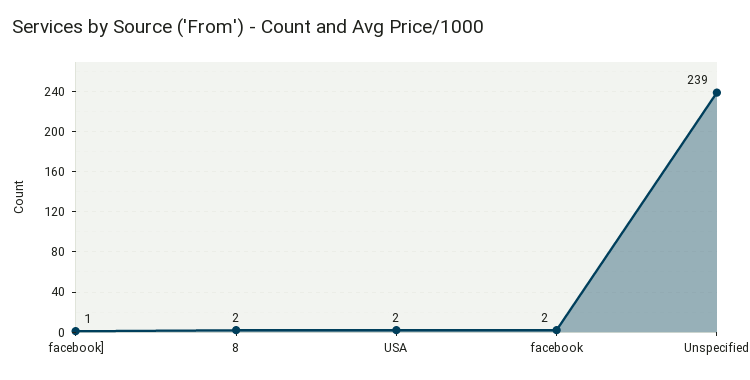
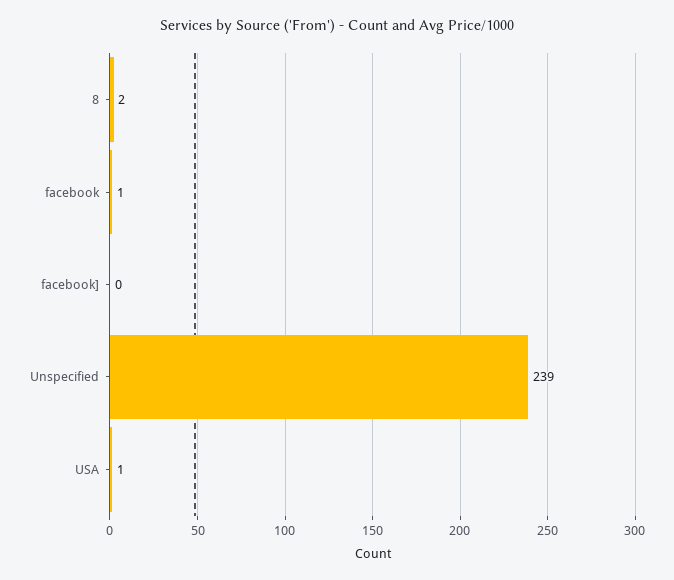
facebook]: 1 -> 0
USA: 2 -> 1
facebook: 2 -> 1

